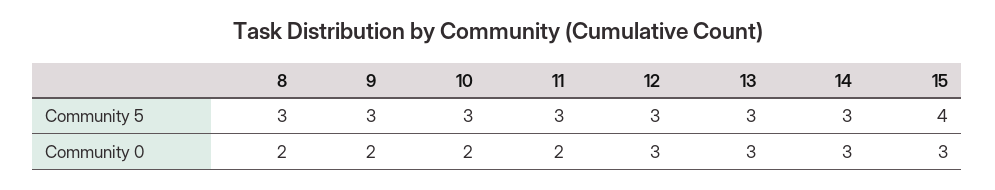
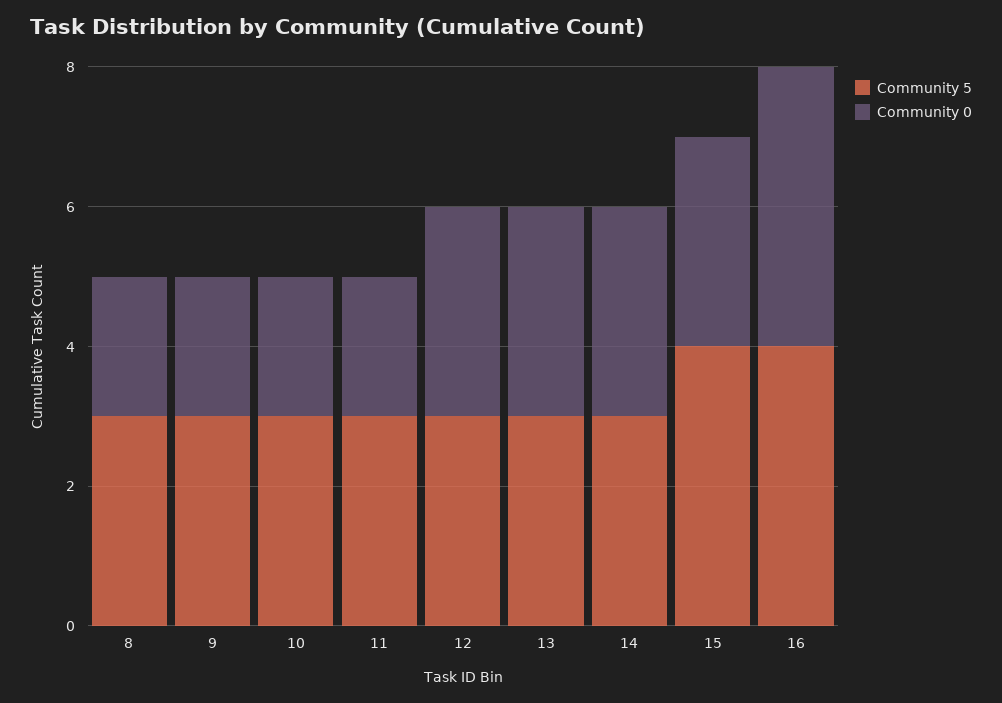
Community 5, 16: none -> 4
Community 0, 16: none -> 4

